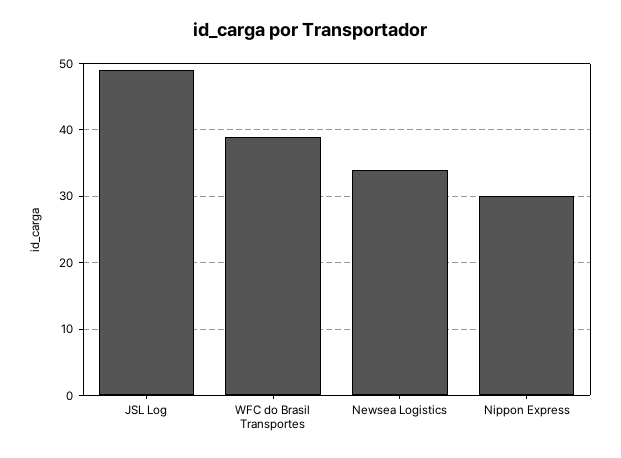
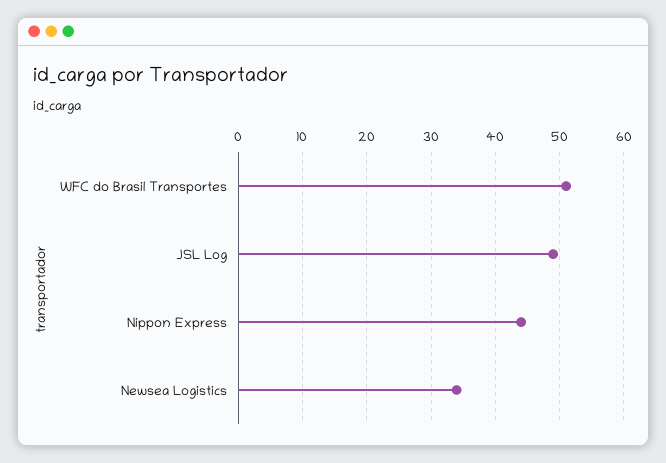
WFC do Brasil Transportes: 39 -> 51
Nippon Express: 30 -> 44

